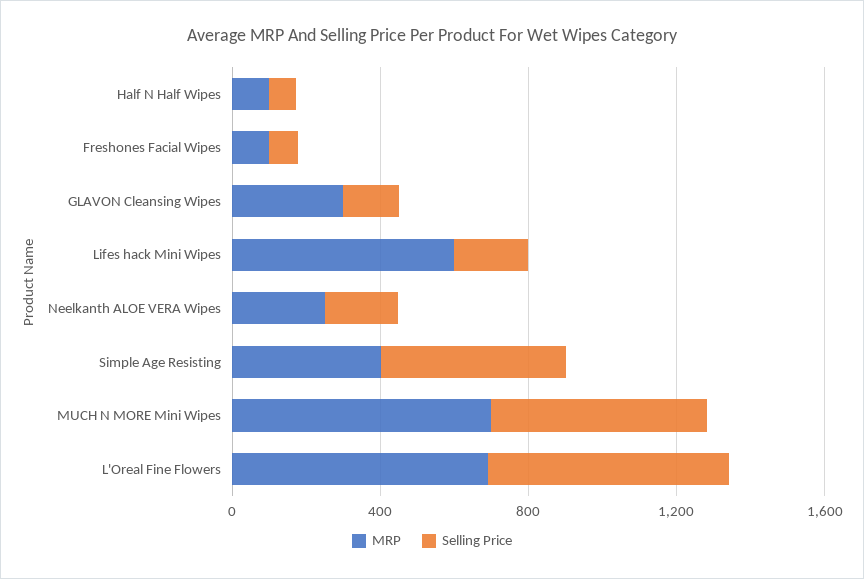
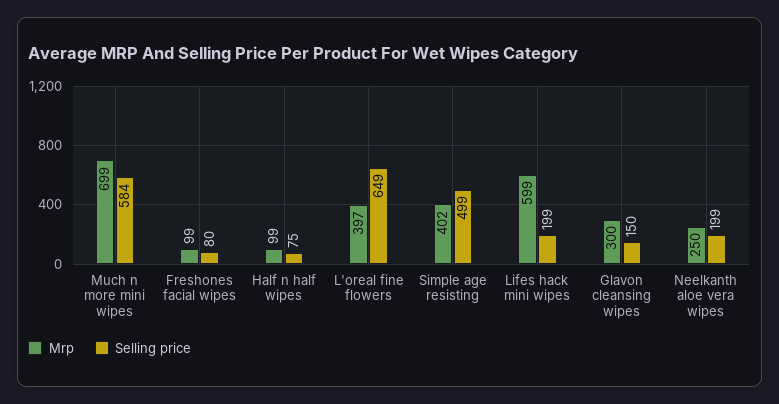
MRP, L'Oreal Fine Flowers: 700 -> 397

